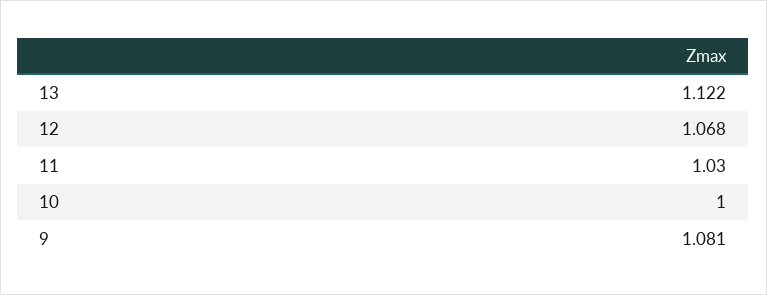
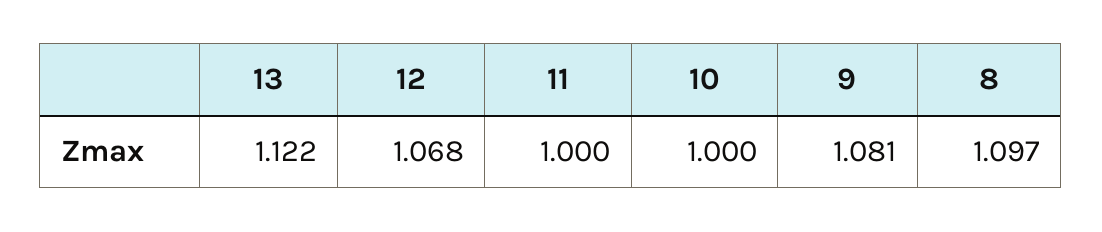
11: 1.03 -> 1
8: none -> 1.097

